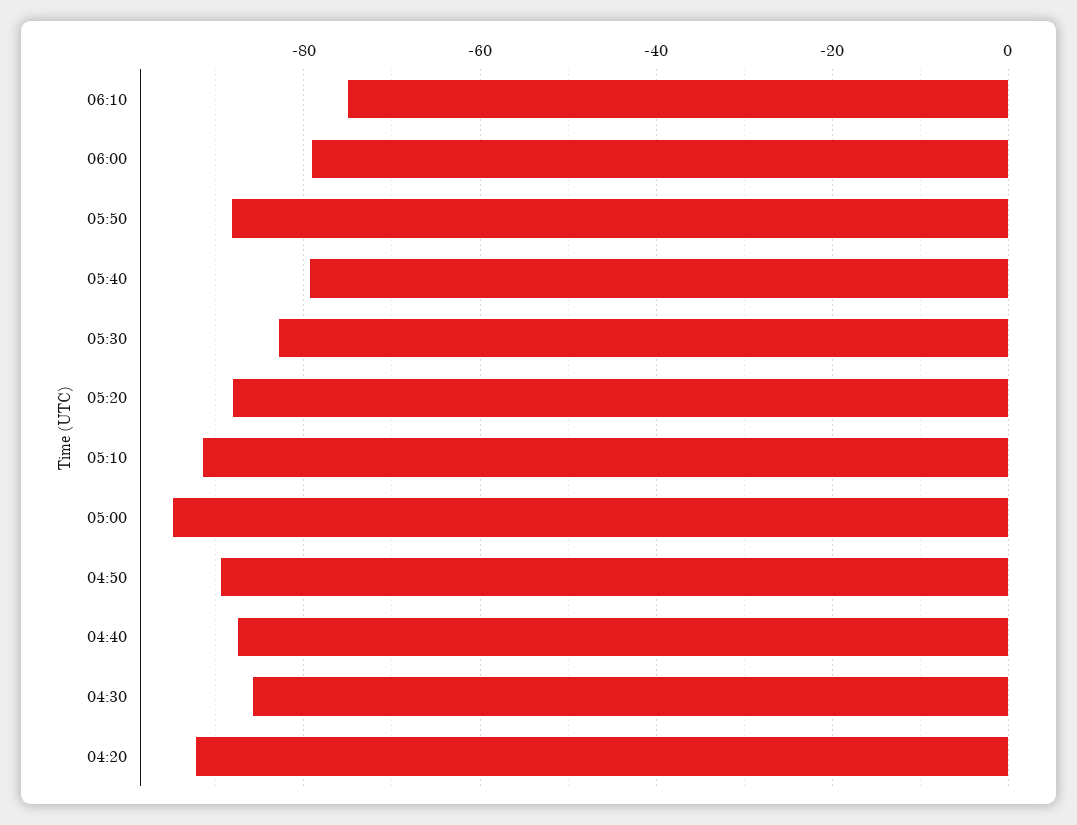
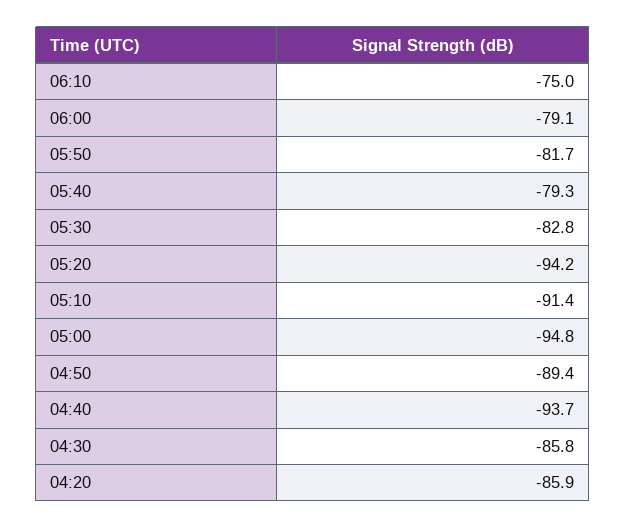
05:50: -88 -> -81.7
05:20: -88 -> -94.2
04:40: -88 -> -93.7
04:20: -92 -> -85.9

